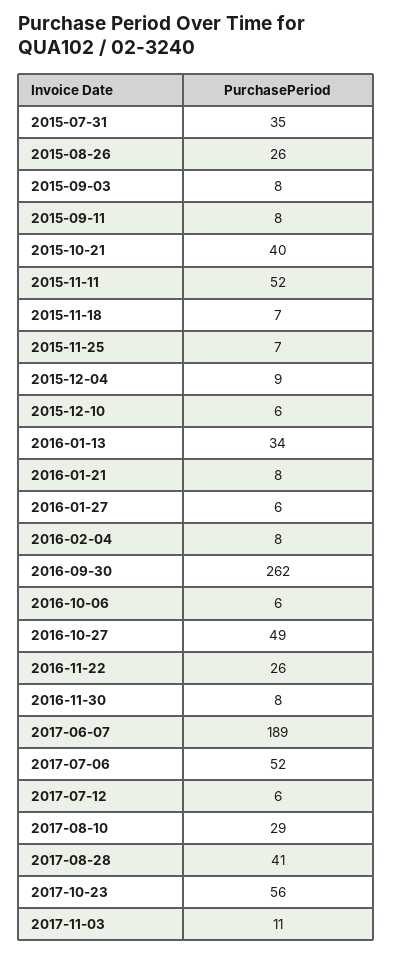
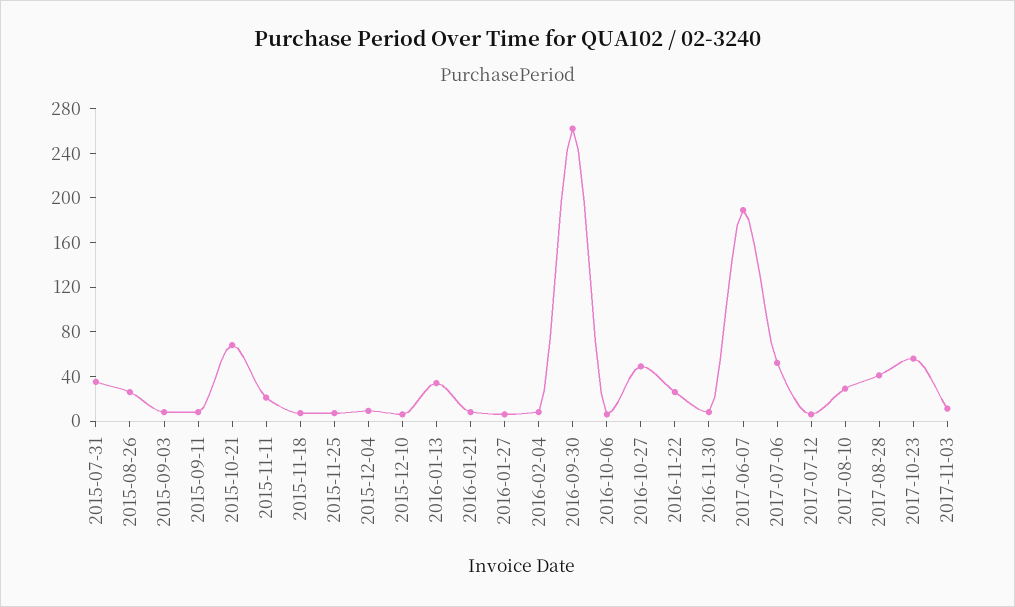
2015-10-21: 40 -> 70
2015-11-11: 52 -> 20

